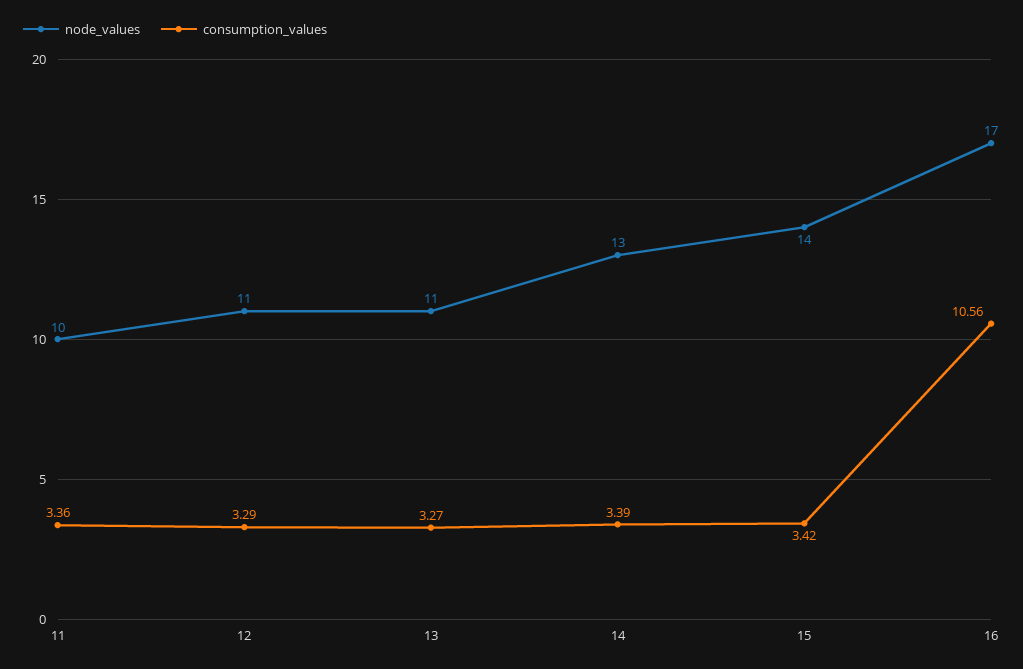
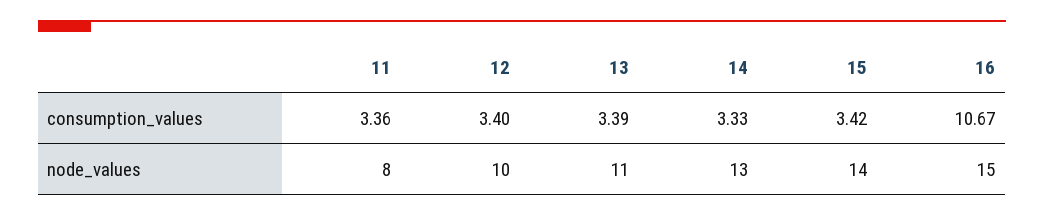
node_values, 11: 10 -> 8
node_values, 12: 11 -> 10
consumption_values, 12: 3.29 -> 3.4
consumption_values, 13: 3.27 -> 3.39
consumption_values, 14: 3.39 -> 3.33
node_values, 16: 17 -> 15
consumption_values, 16: 10.56 -> 10.67

